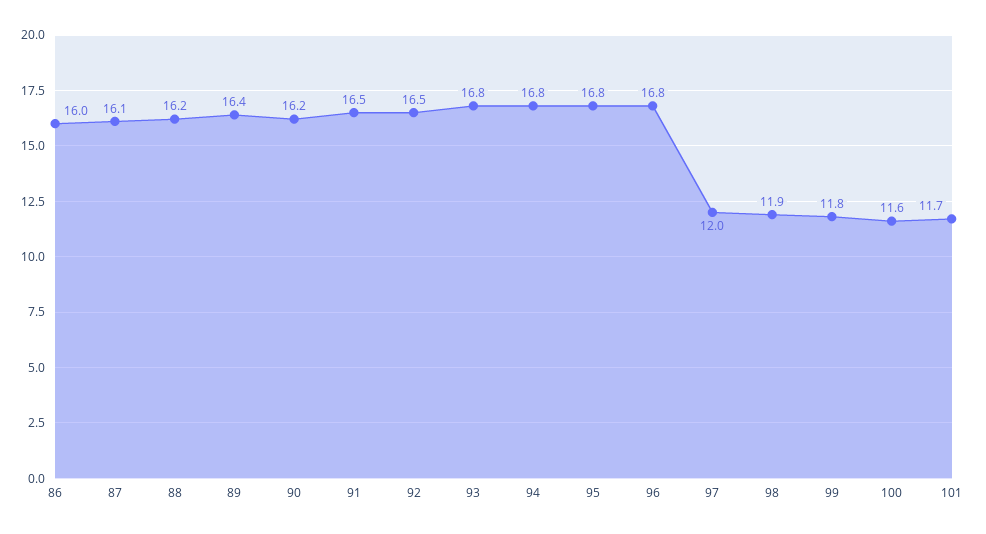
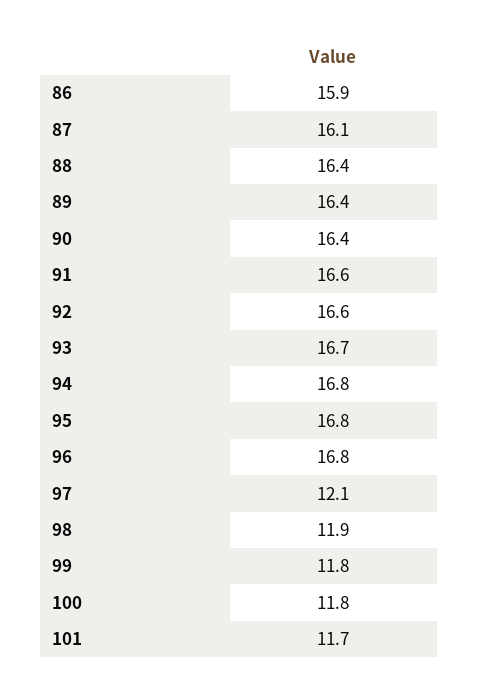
86: 16 -> 15.9
88: 16.2 -> 16.4
90: 16.2 -> 16.4
91: 16.5 -> 16.6
92: 16.5 -> 16.6
93: 16.8 -> 16.7
97: 12 -> 12.1
100: 11.6 -> 11.8

